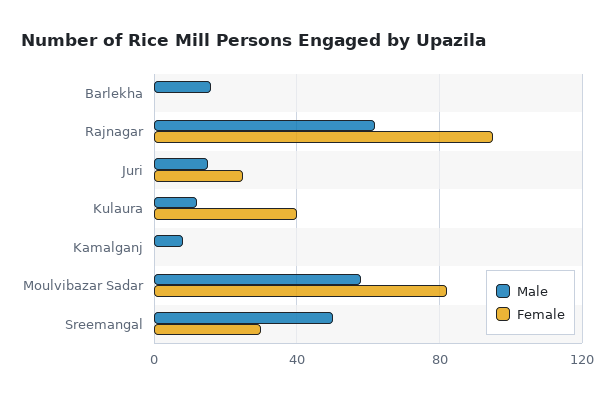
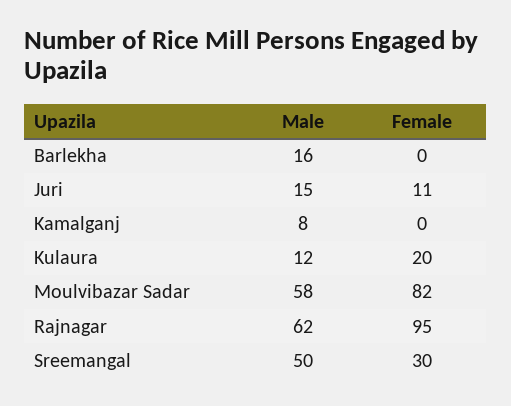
Female, Juri: 25 -> 11
Female, Kulaura: 40 -> 20

